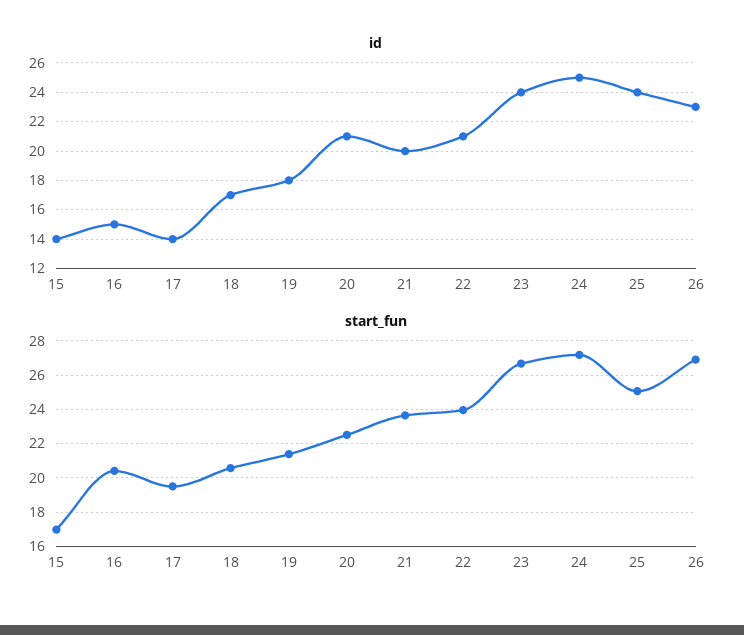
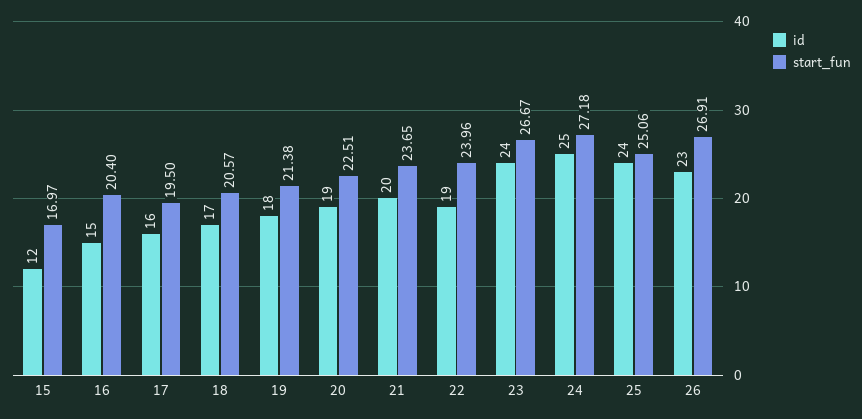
id, 15: 14 -> 12
id, 17: 14 -> 16
id, 20: 21 -> 19
id, 22: 21 -> 19

